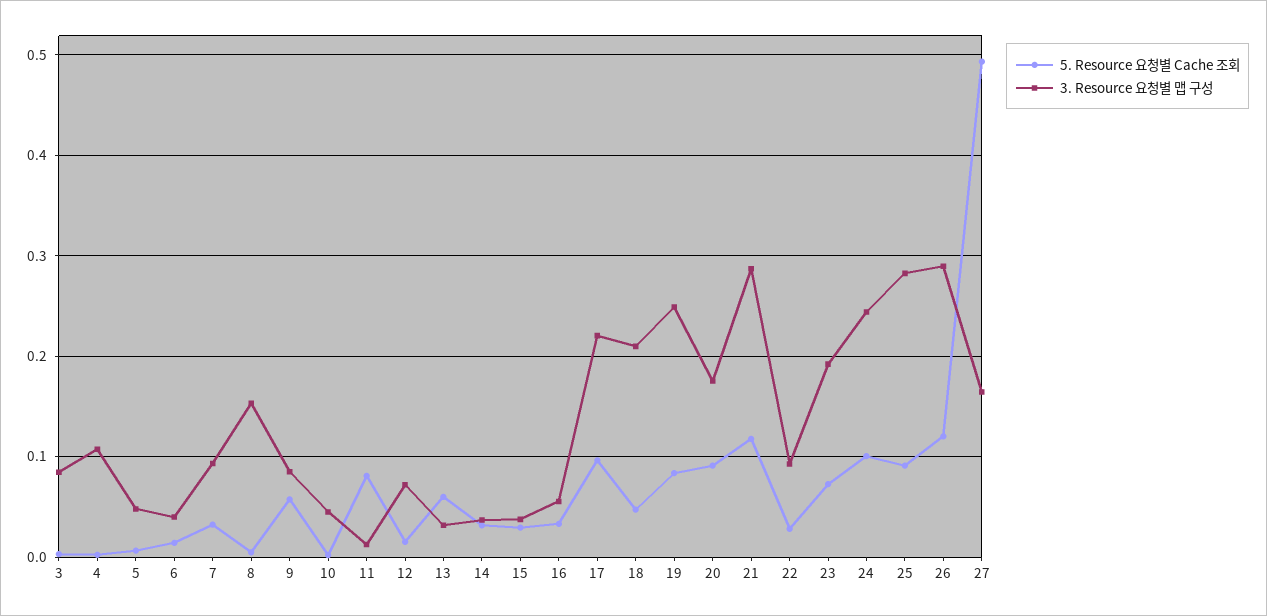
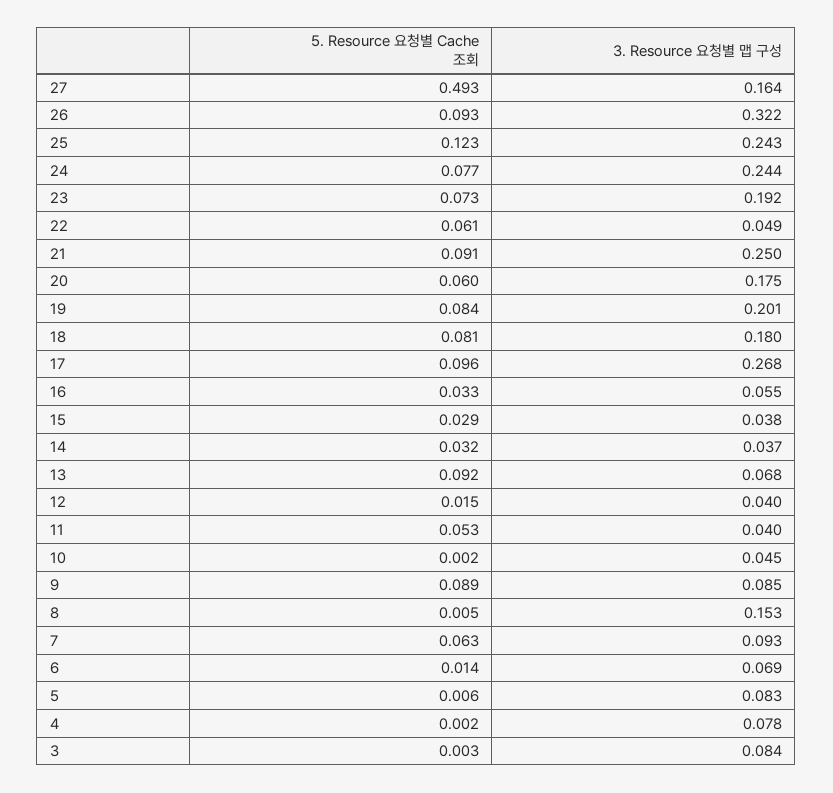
3. Resource 요청별 맵 구성, 4: 0.11 -> 0.078
3. Resource 요청별 맵 구성, 5: 0.05 -> 0.083
3. Resource 요청별 맵 구성, 6: 0.04 -> 0.069
5. Resource 요청별 Cache 조회, 7: 0.03 -> 0.063
5. Resource 요청별 Cache 조회, 9: 0.06 -> 0.089
5. Resource 요청별 Cache 조회, 11: 0.08 -> 0.053
3. Resource 요청별 맵 구성, 11: 0.01 -> 0.04
3. Resource 요청별 맵 구성, 12: 0.07 -> 0.04
5. Resource 요청별 Cache 조회, 13: 0.06 -> 0.092
3. Resource 요청별 맵 구성, 13: 0.03 -> 0.068
3. Resource 요청별 맵 구성, 17: 0.22 -> 0.268
5. Resource 요청별 Cache 조회, 18: 0.05 -> 0.081
3. Resource 요청별 맵 구성, 18: 0.21 -> 0.18
3. Resource 요청별 맵 구성, 19: 0.25 -> 0.201
5. Resource 요청별 Cache 조회, 20: 0.09 -> 0.06
5. Resource 요청별 Cache 조회, 21: 0.12 -> 0.091
3. Resource 요청별 맵 구성, 21: 0.29 -> 0.25
5. Resource 요청별 Cache 조회, 22: 0.03 -> 0.061
3. Resource 요청별 맵 구성, 22: 0.09 -> 0.049
5. Resource 요청별 Cache 조회, 24: 0.1 -> 0.077
5. Resource 요청별 Cache 조회, 25: 0.09 -> 0.123
3. Resource 요청별 맵 구성, 25: 0.28 -> 0.243
5. Resource 요청별 Cache 조회, 26: 0.12 -> 0.093
3. Resource 요청별 맵 구성, 26: 0.29 -> 0.322

